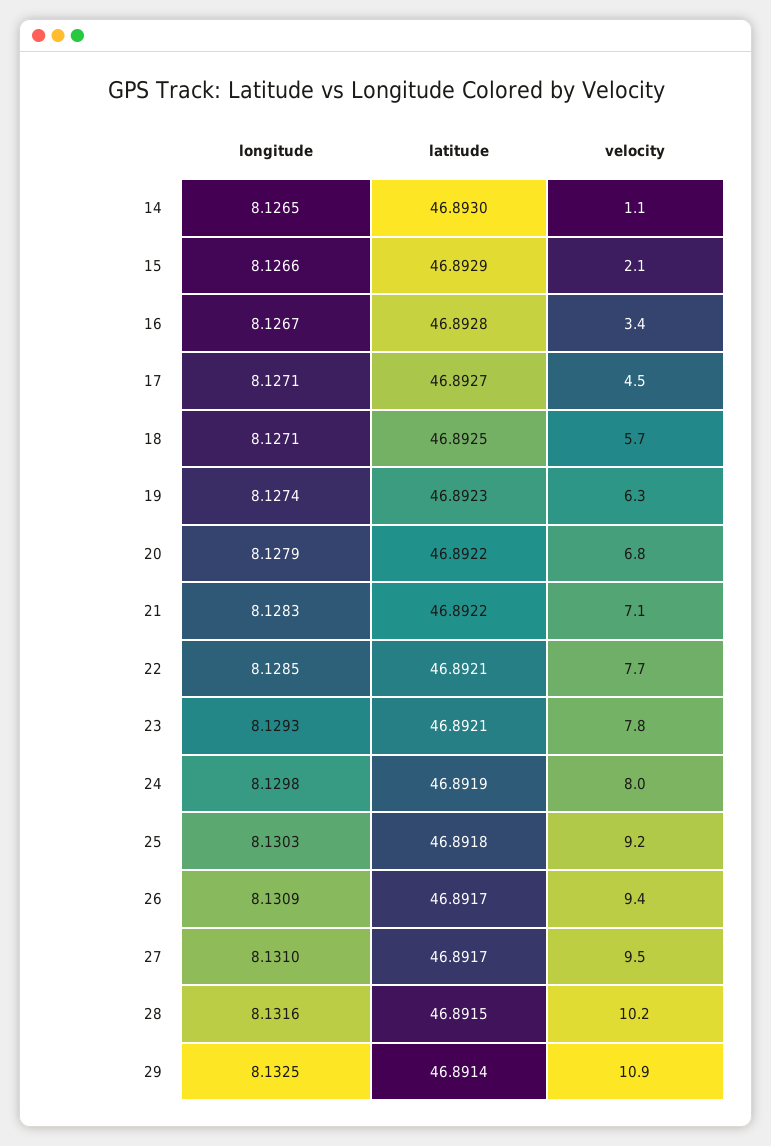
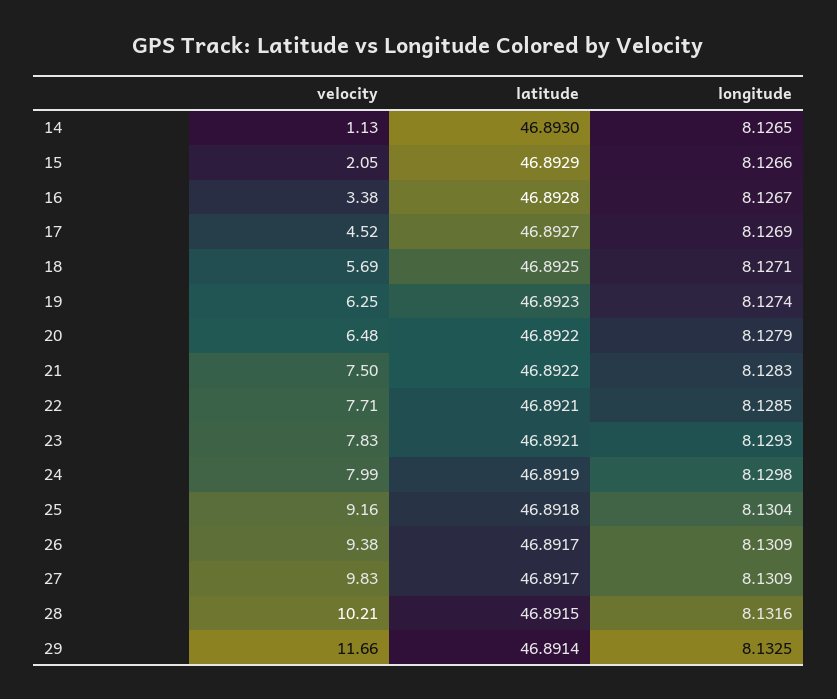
longitude, 17: 8.1271 -> 8.1269
velocity, 20: 6.8 -> 6.48
velocity, 21: 7.1 -> 7.5
longitude, 25: 8.1303 -> 8.1304
longitude, 27: 8.131 -> 8.1309
velocity, 27: 9.5 -> 9.83
velocity, 29: 10.9 -> 11.66

